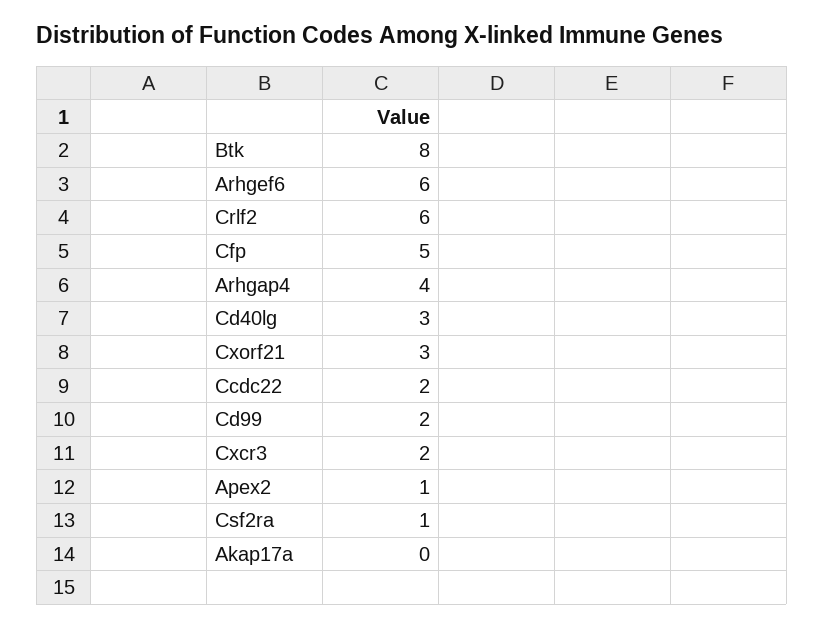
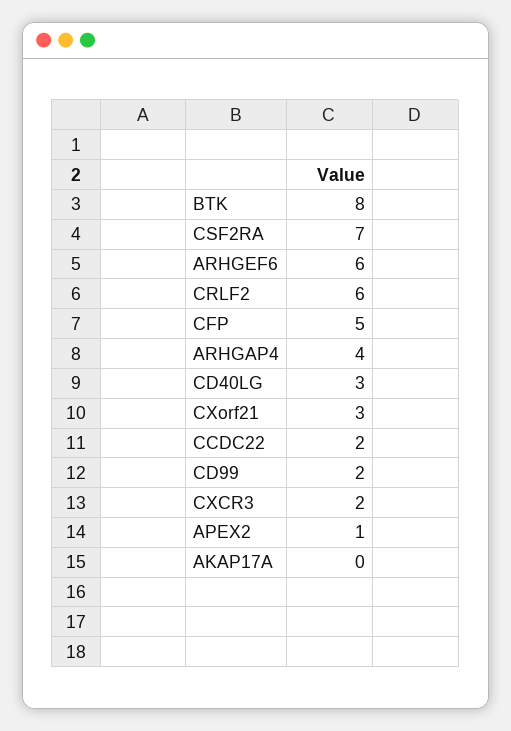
Csf2ra: 1 -> 7

